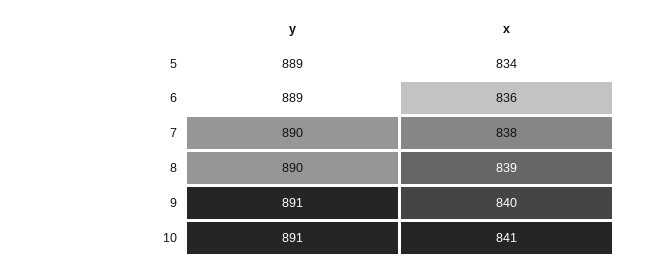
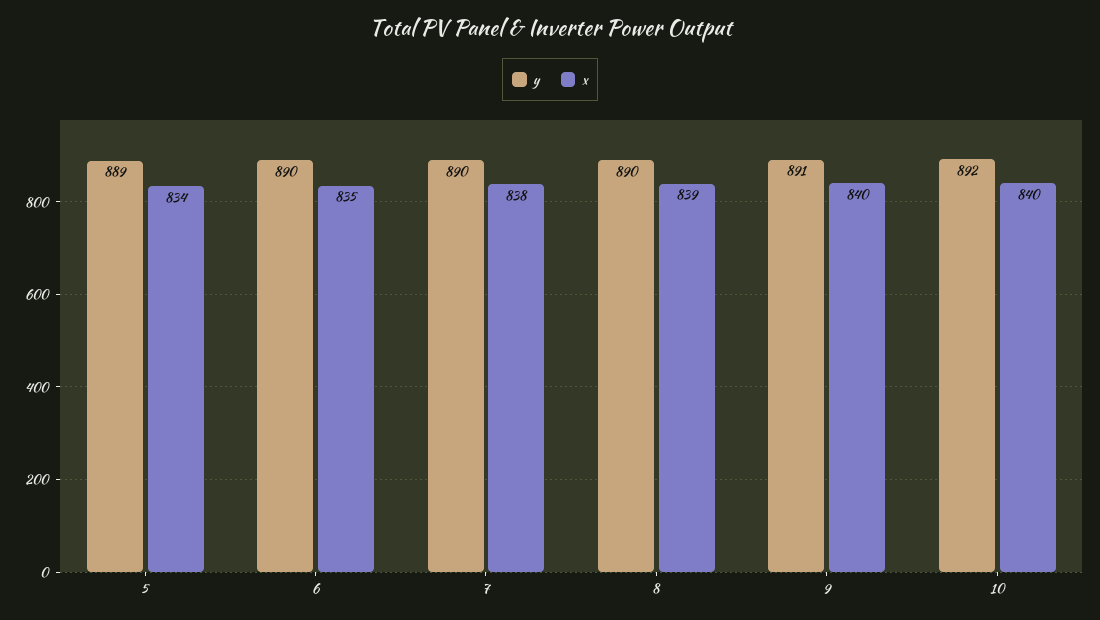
y, 6: 889 -> 890
x, 6: 836 -> 835
y, 10: 891 -> 892
x, 10: 841 -> 840

